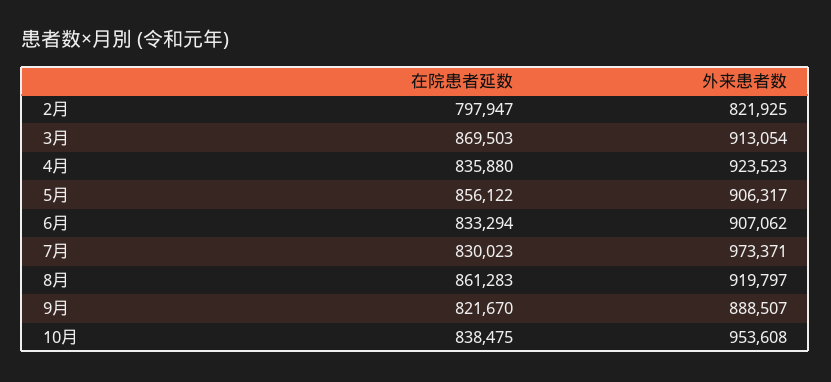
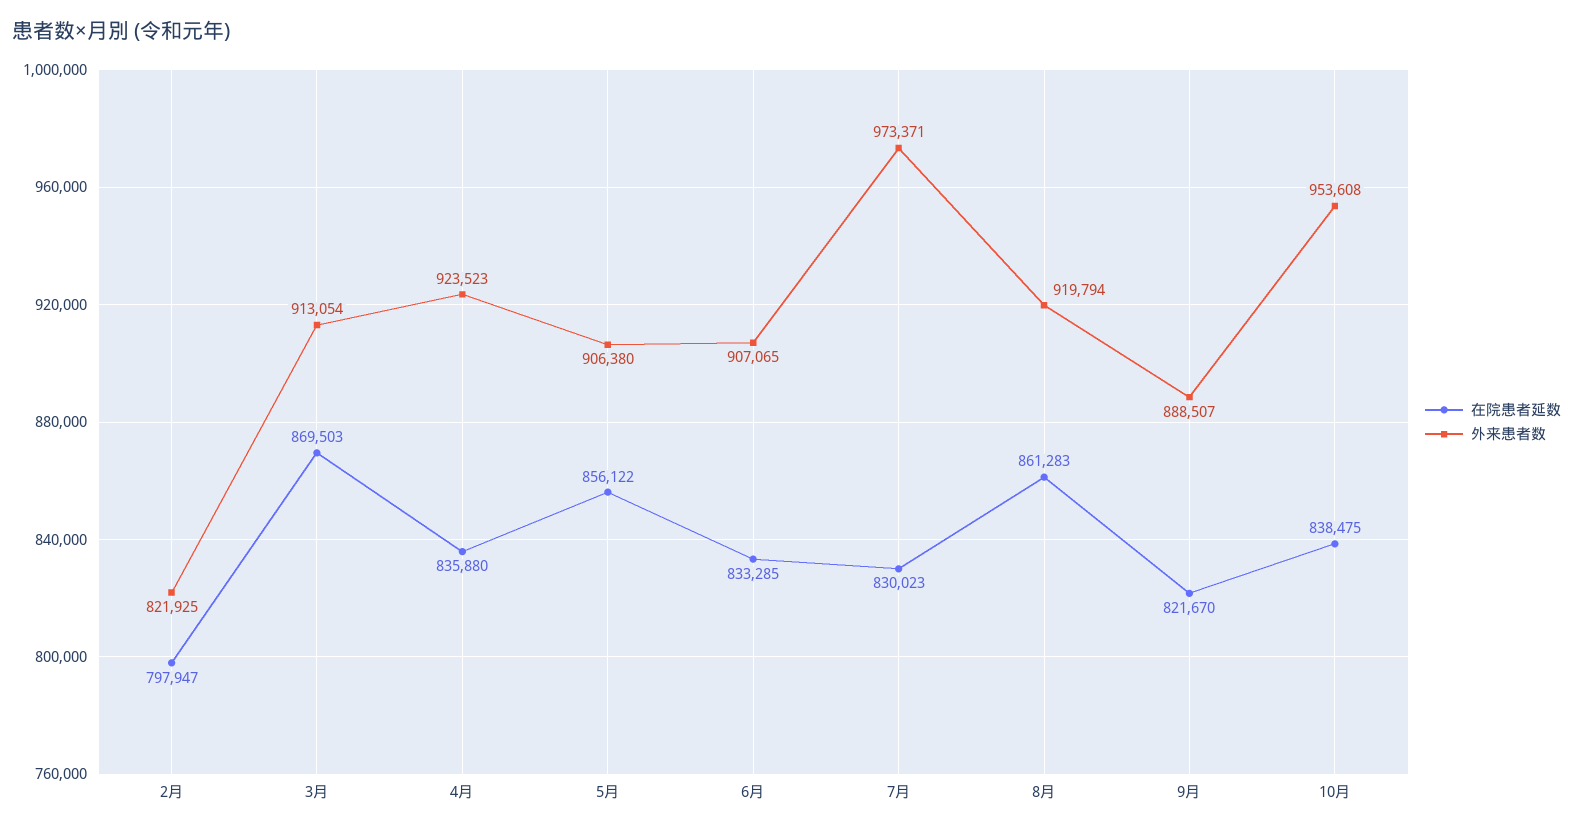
外来患者数, 5月: 906317 -> 906380
在院患者延数, 6月: 833294 -> 833285
外来患者数, 6月: 907062 -> 907065
外来患者数, 8月: 919797 -> 919794

